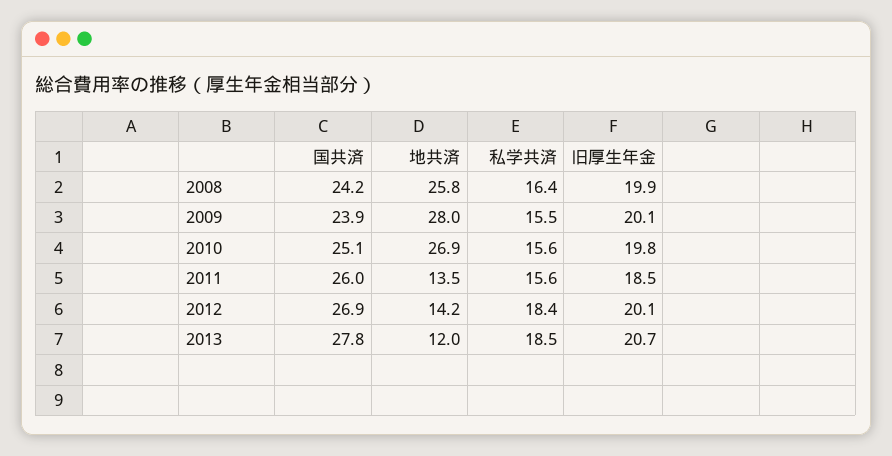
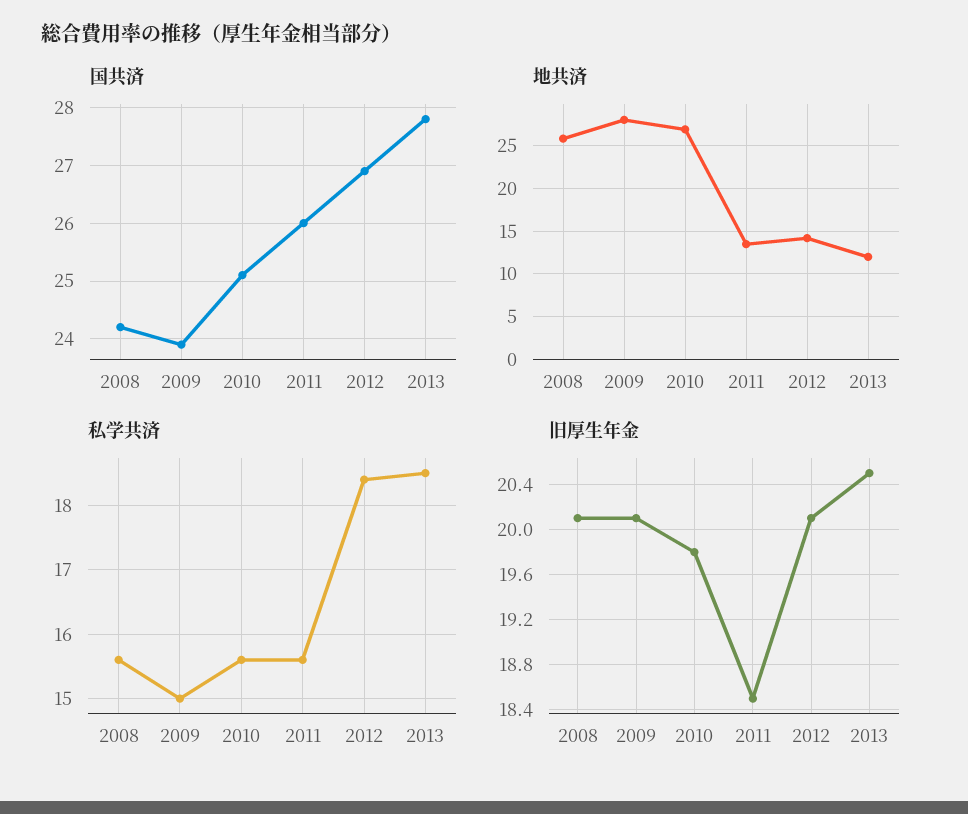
私学共済, 2008: 16.4 -> 15.6
旧厚生年金, 2008: 19.9 -> 20.1
私学共済, 2009: 15.5 -> 15
旧厚生年金, 2013: 20.7 -> 20.5

